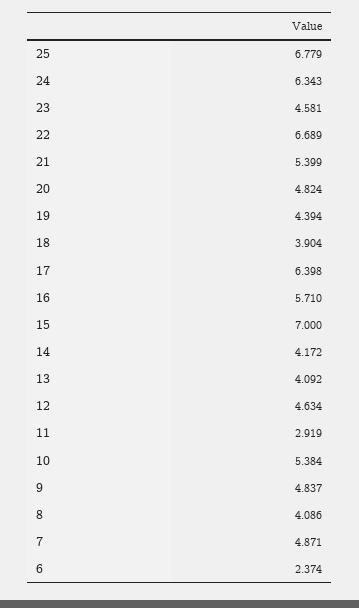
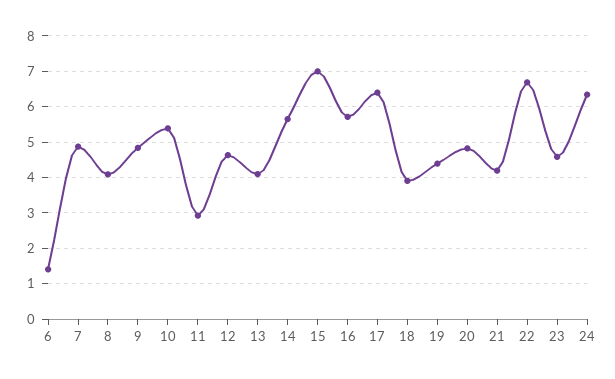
25: 6.779 -> none
21: 5.399 -> 4.2
14: 4.172 -> 5.6
6: 2.374 -> 1.4

